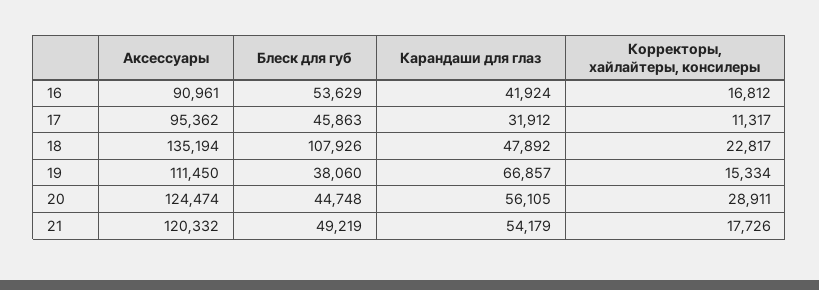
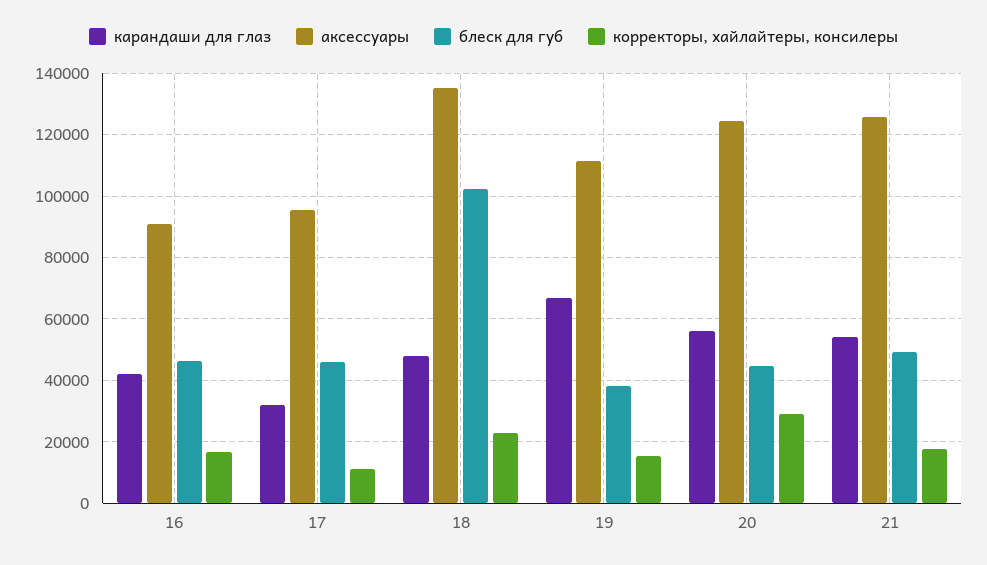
Блеск для губ, 16: 53629 -> 46000
Блеск для губ, 18: 107926 -> 102000
Аксессуары, 21: 120332 -> 126000

